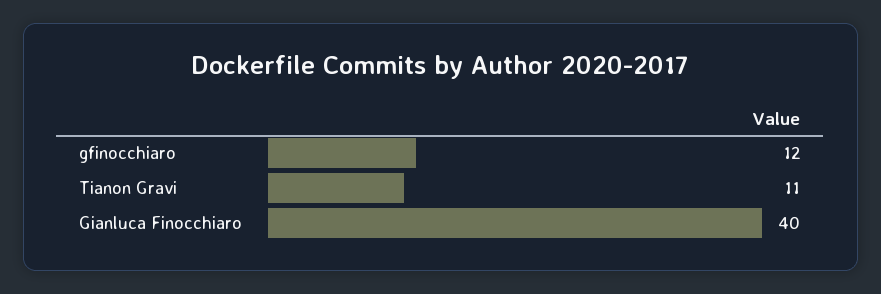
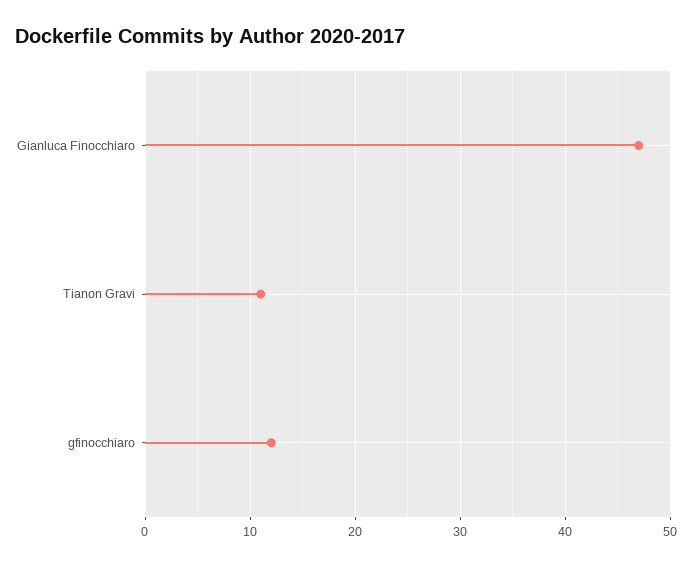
Gianluca Finocchiaro: 40 -> 47

